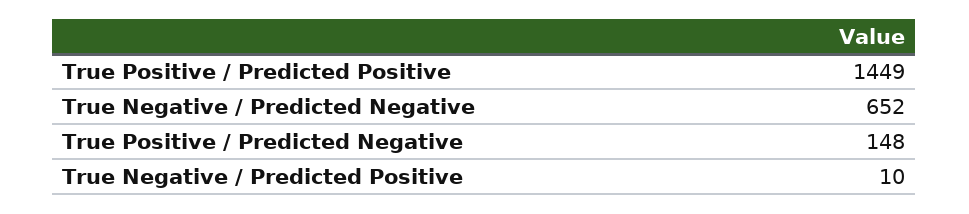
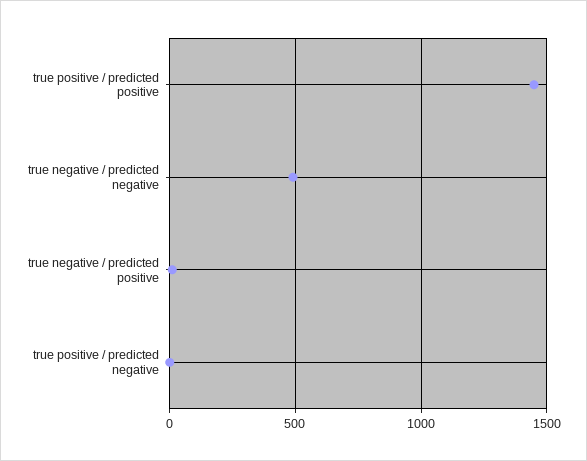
True Negative / Predicted Negative: 652 -> 500
True Positive / Predicted Negative: 148 -> 0

